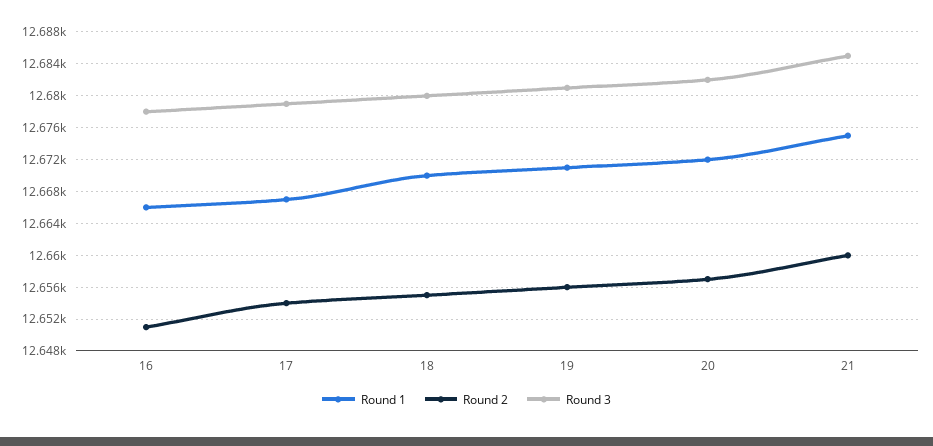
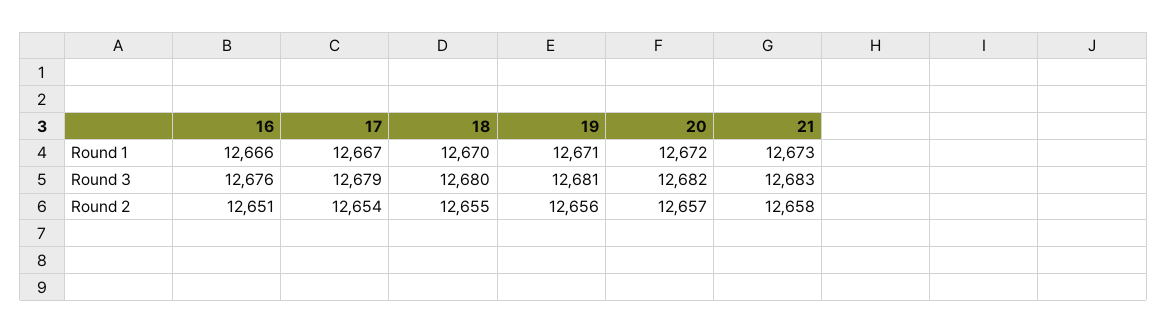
Round 3, 16: 12678 -> 12676
Round 1, 21: 12675 -> 12673
Round 2, 21: 12660 -> 12658
Round 3, 21: 12685 -> 12683

